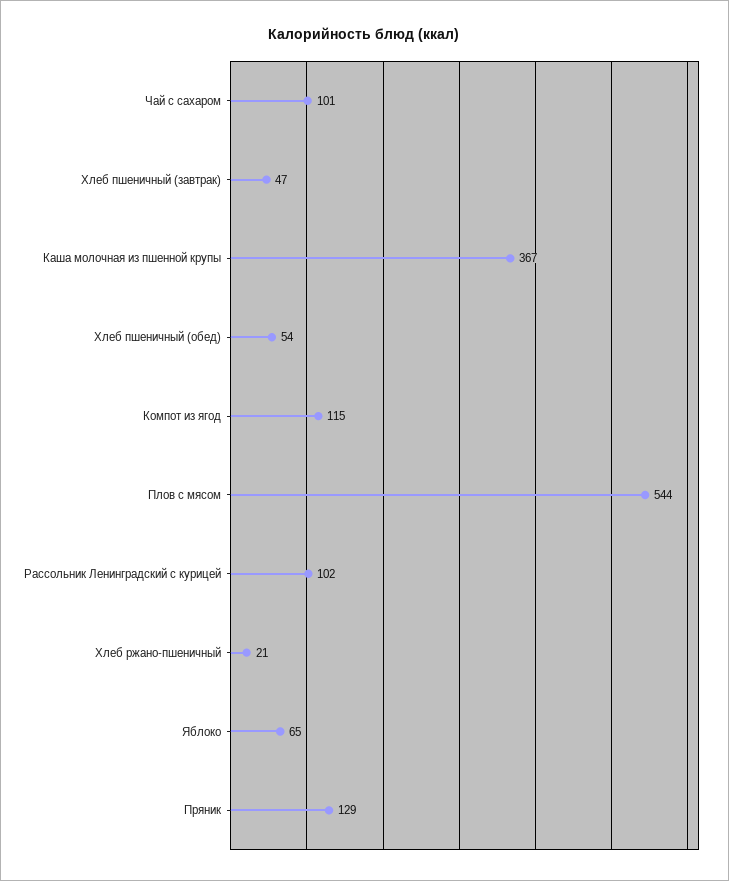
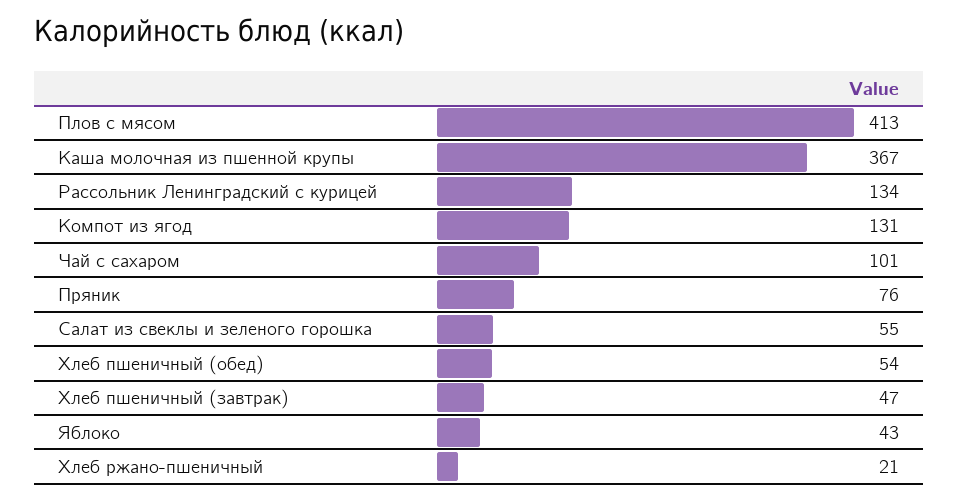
Компот из ягод: 115 -> 131
Плов с мясом: 544 -> 413
Рассольник Ленинградский с курицей: 102 -> 134
Яблоко: 65 -> 43
Пряник: 129 -> 76
Салат из свеклы и зеленого горошка: none -> 55

